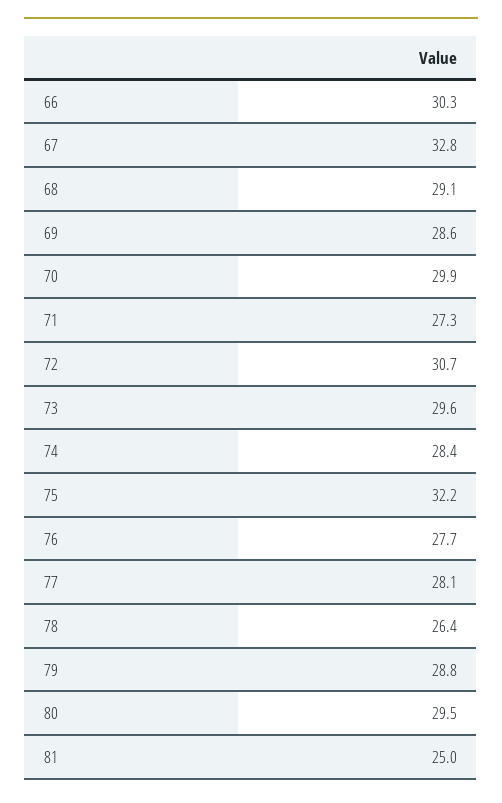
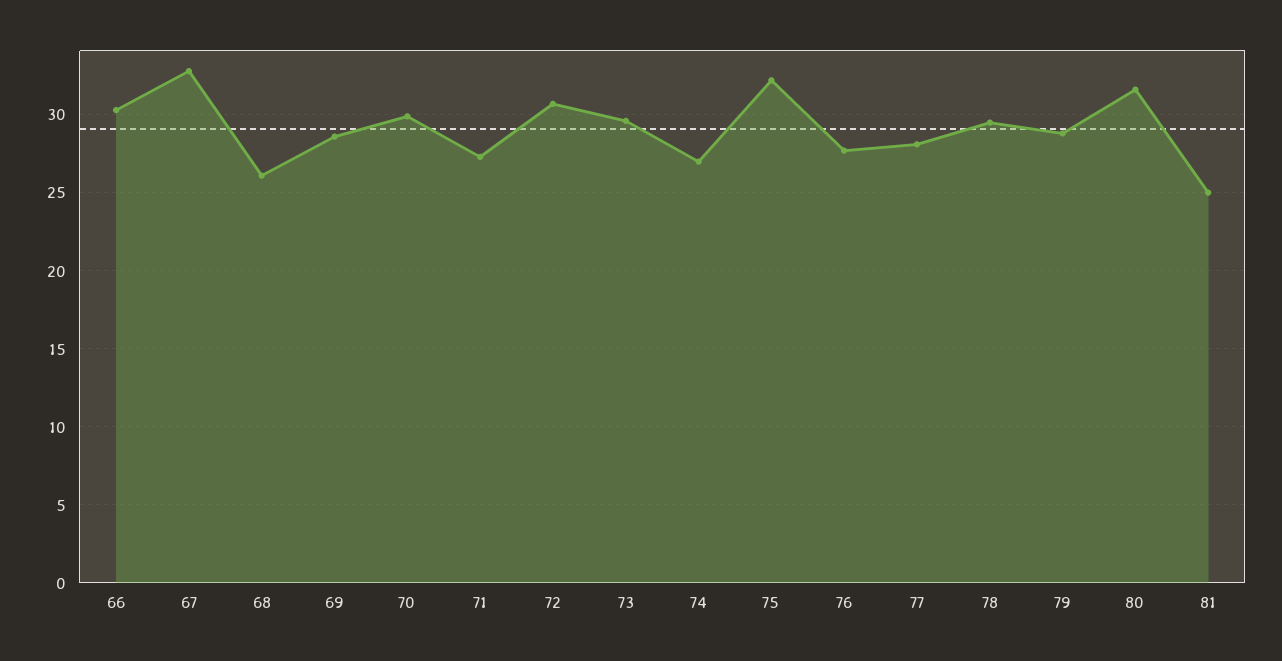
68: 29.1 -> 26
74: 28.4 -> 27
78: 26.4 -> 29.5
80: 29.5 -> 31.5

